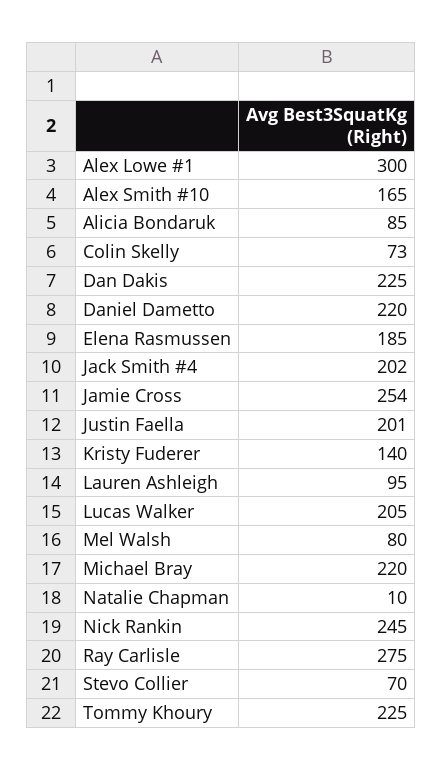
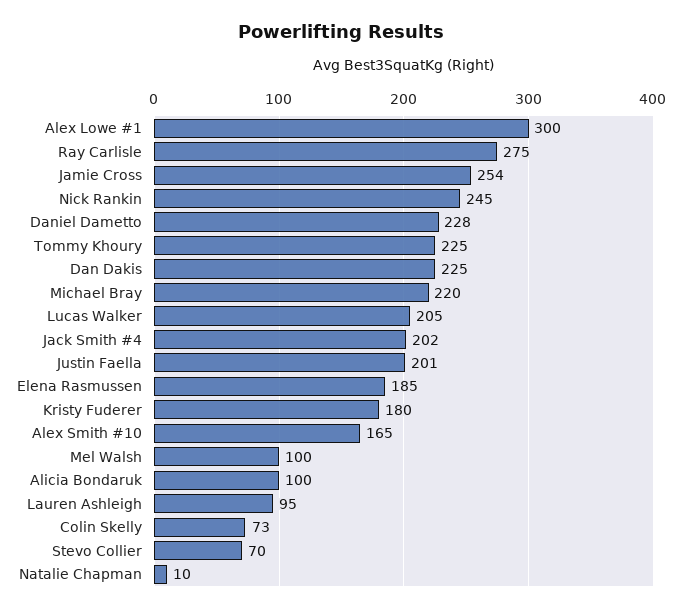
Alicia Bondaruk: 85 -> 100
Daniel Dametto: 220 -> 228
Kristy Fuderer: 140 -> 180
Mel Walsh: 80 -> 100

